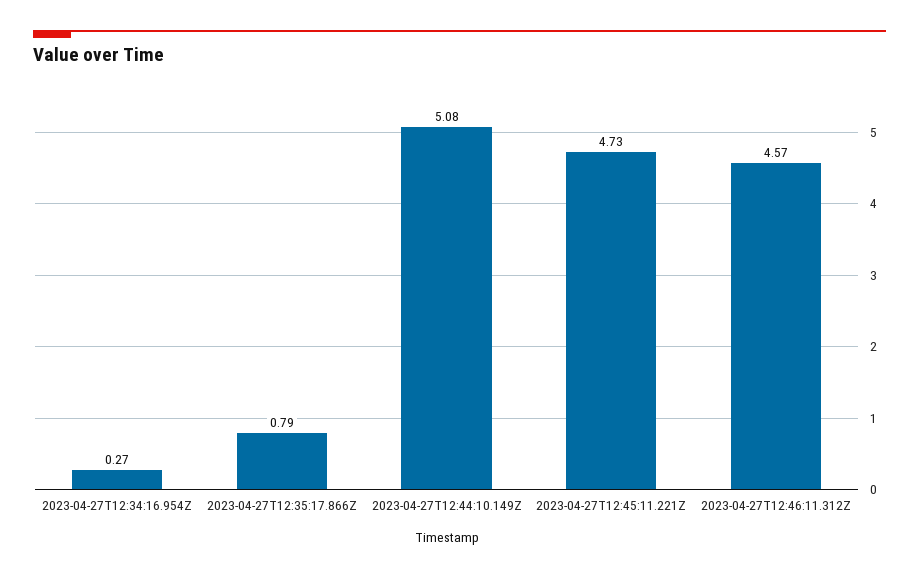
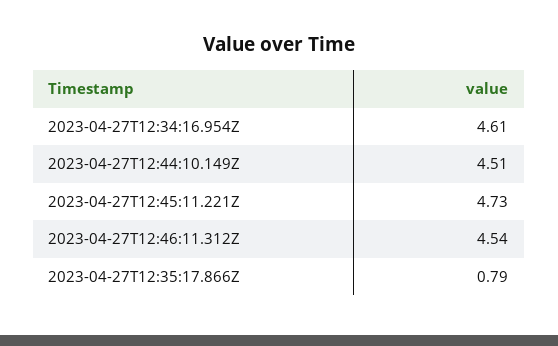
2023-04-27T12:34:16.954Z: 0.27 -> 4.61
2023-04-27T12:44:10.149Z: 5.08 -> 4.51
2023-04-27T12:46:11.312Z: 4.57 -> 4.54

